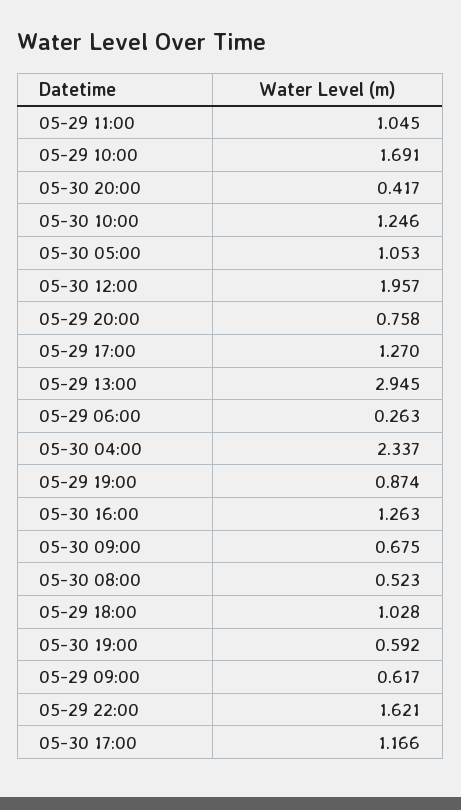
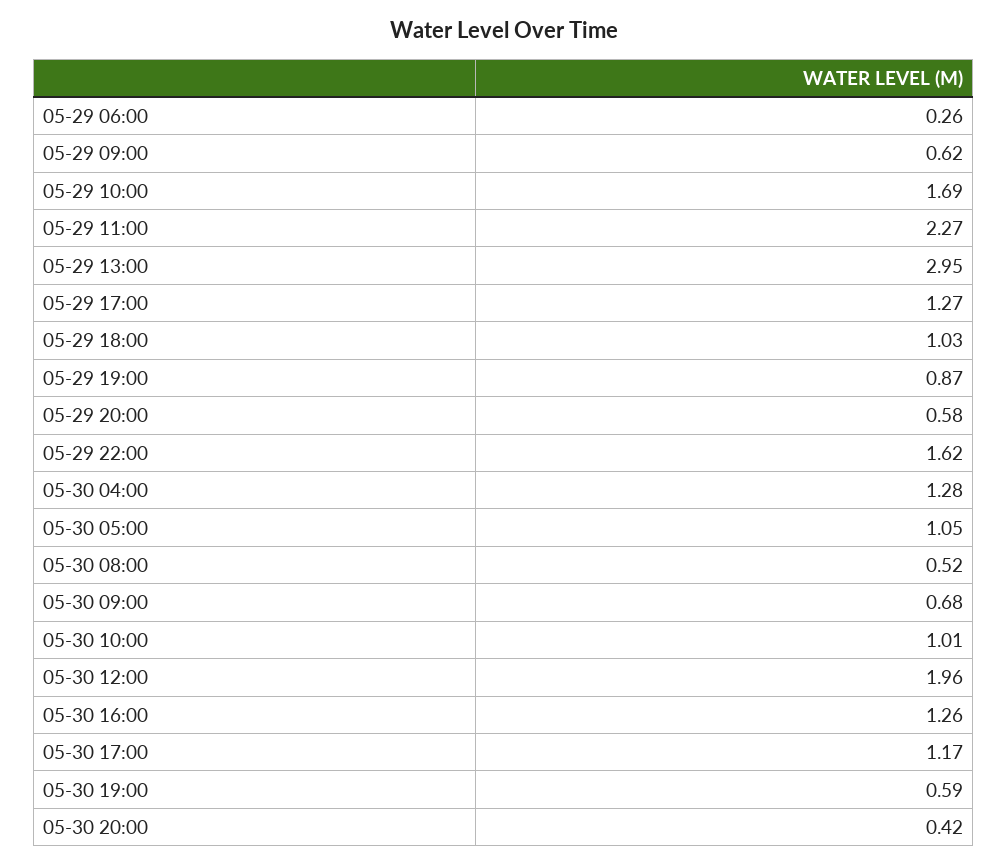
05-29 11:00: 1.045 -> 2.27
05-30 10:00: 1.246 -> 1.01
05-29 20:00: 0.758 -> 0.58
05-30 04:00: 2.337 -> 1.28

